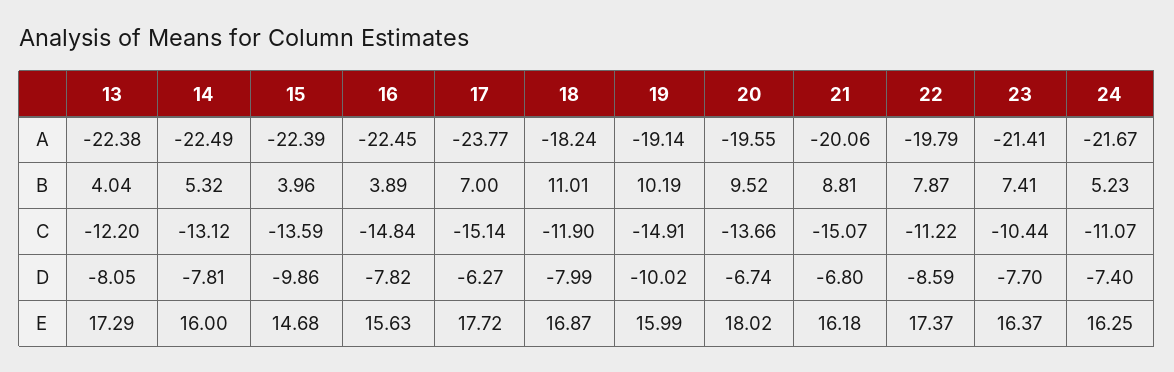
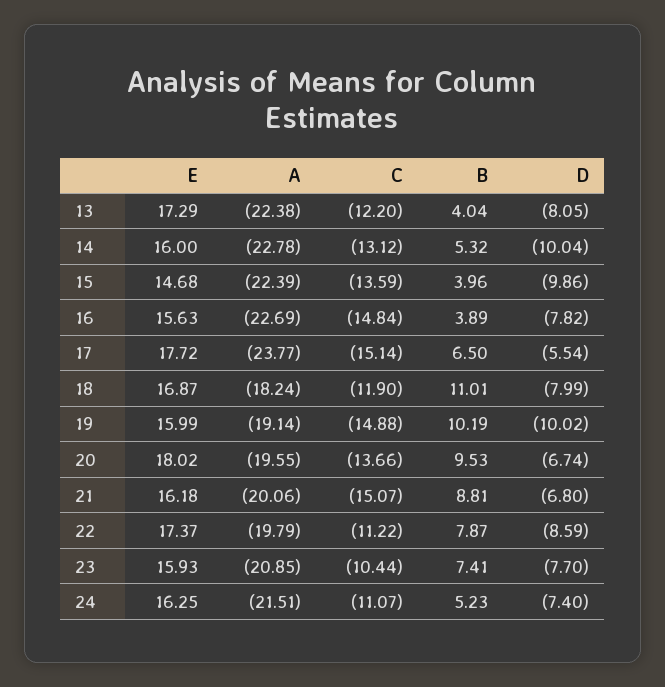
14, A: -22.49 -> -22.78
16, A: -22.45 -> -22.69
23, A: -21.41 -> -20.85
24, A: -21.67 -> -21.51
17, B: 7 -> 6.5
20, B: 9.52 -> 9.53
19, C: -14.91 -> -14.88
14, D: -7.81 -> -10.04
17, D: -6.27 -> -5.54
23, E: 16.37 -> 15.93

